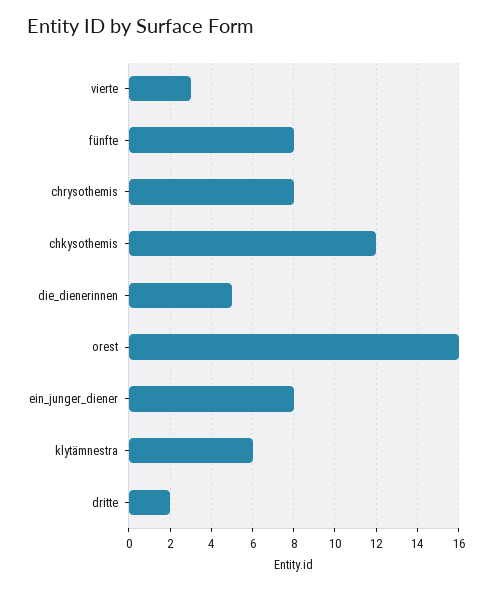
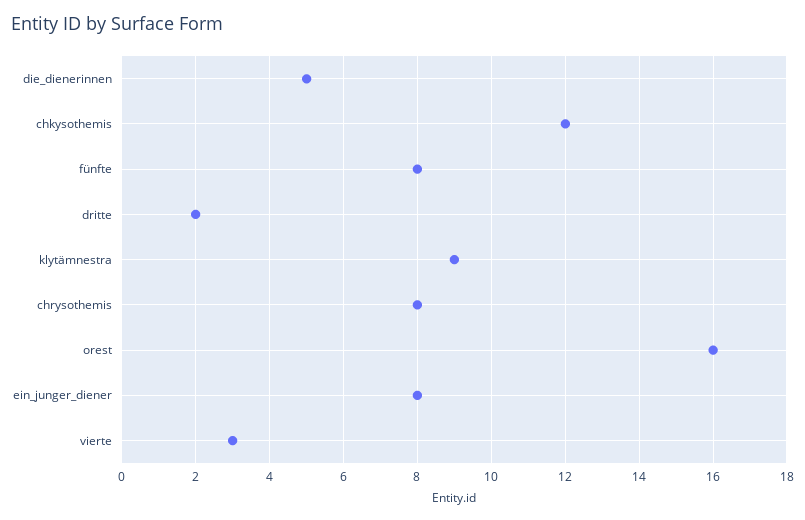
klytämnestra: 6 -> 9

